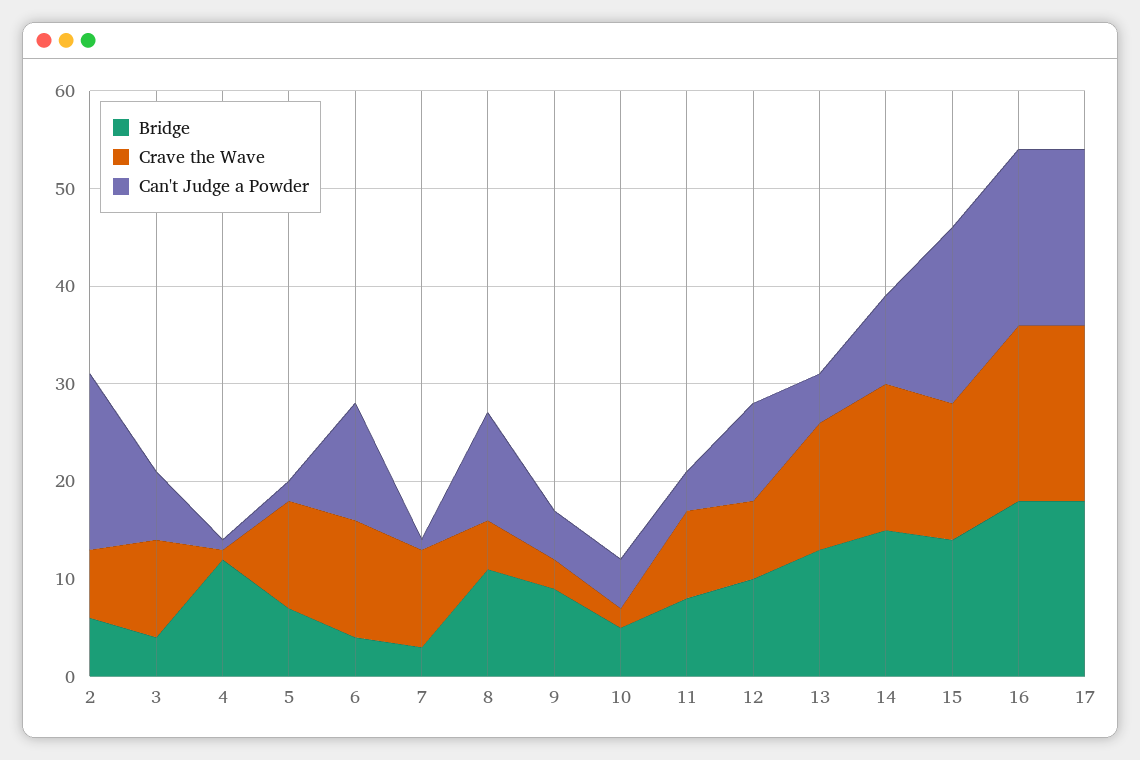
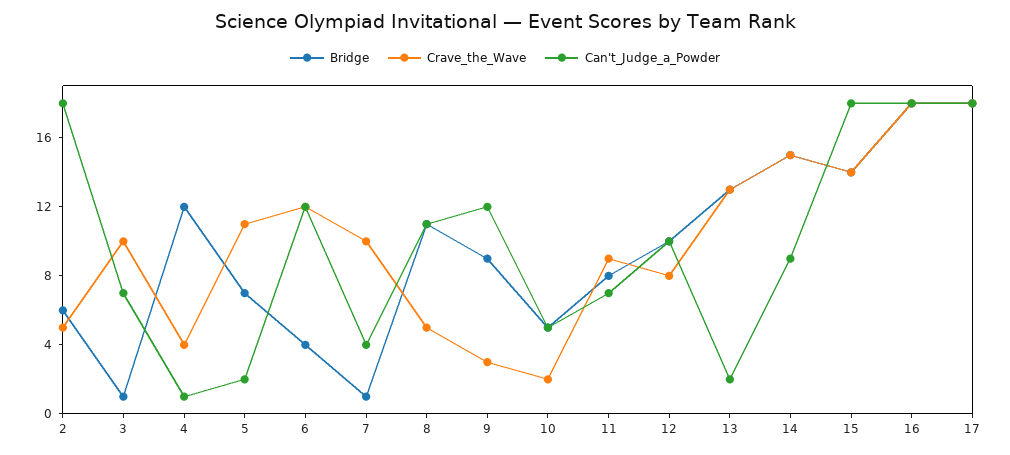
Crave the Wave, 2: 7 -> 5
Bridge, 3: 4 -> 1
Crave the Wave, 4: 1 -> 4
Bridge, 7: 3 -> 1
Can't Judge a Powder, 7: 1 -> 4
Can't Judge a Powder, 9: 5 -> 12
Can't Judge a Powder, 11: 4 -> 7
Can't Judge a Powder, 13: 5 -> 2

